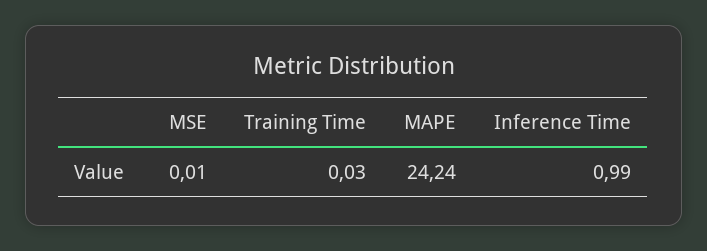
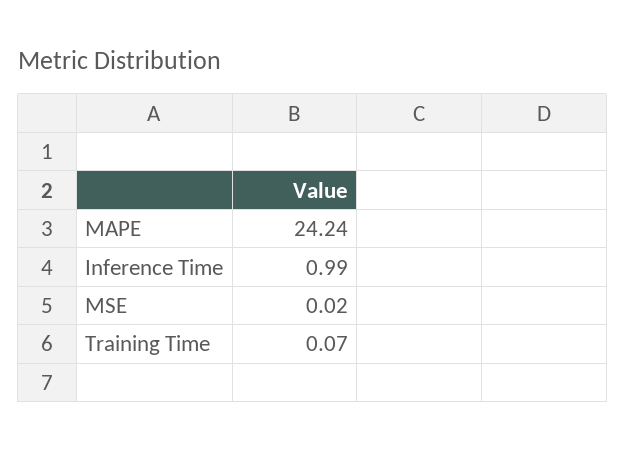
MSE: 0.01 -> 0.02
Training Time: 0.03 -> 0.07

